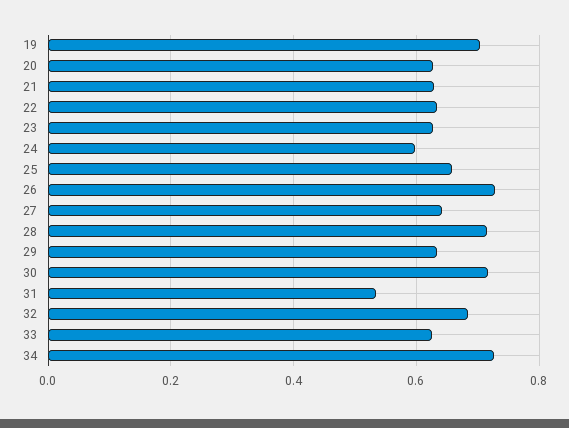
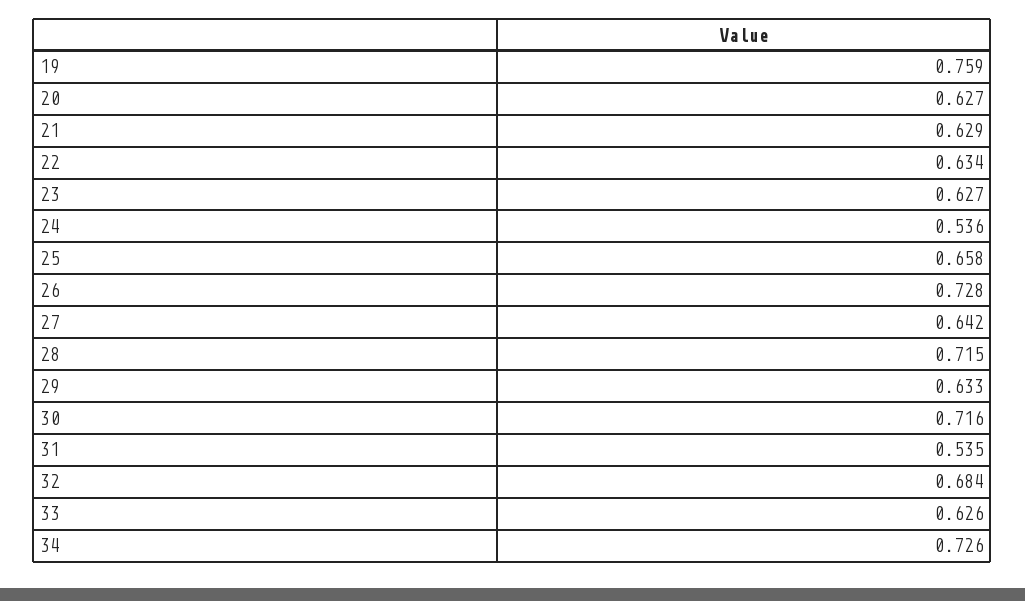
19: 0.7 -> 0.759
24: 0.6 -> 0.536

